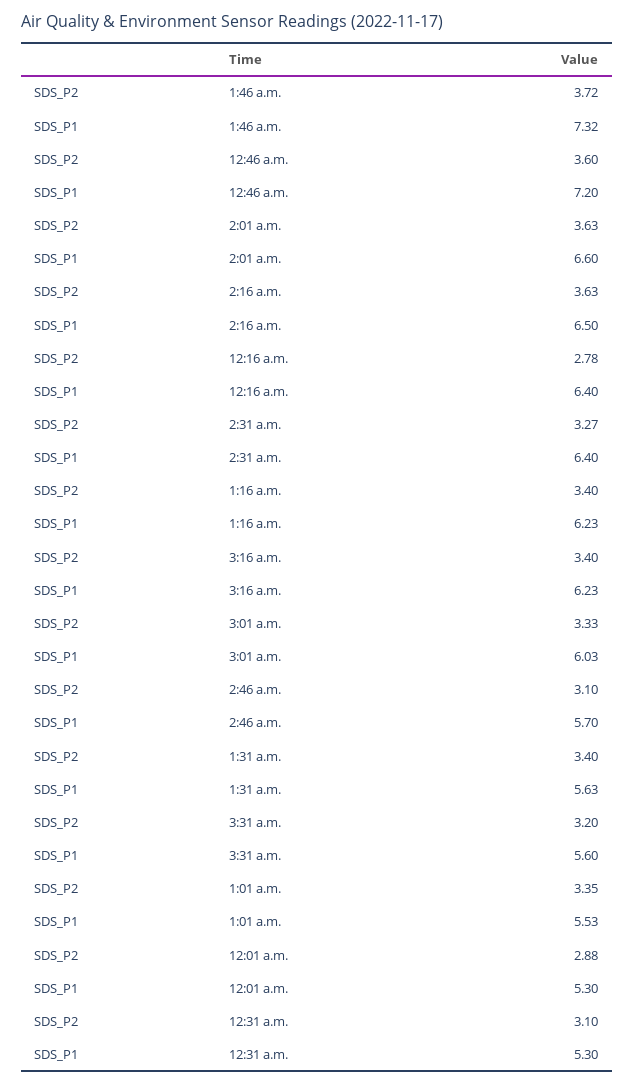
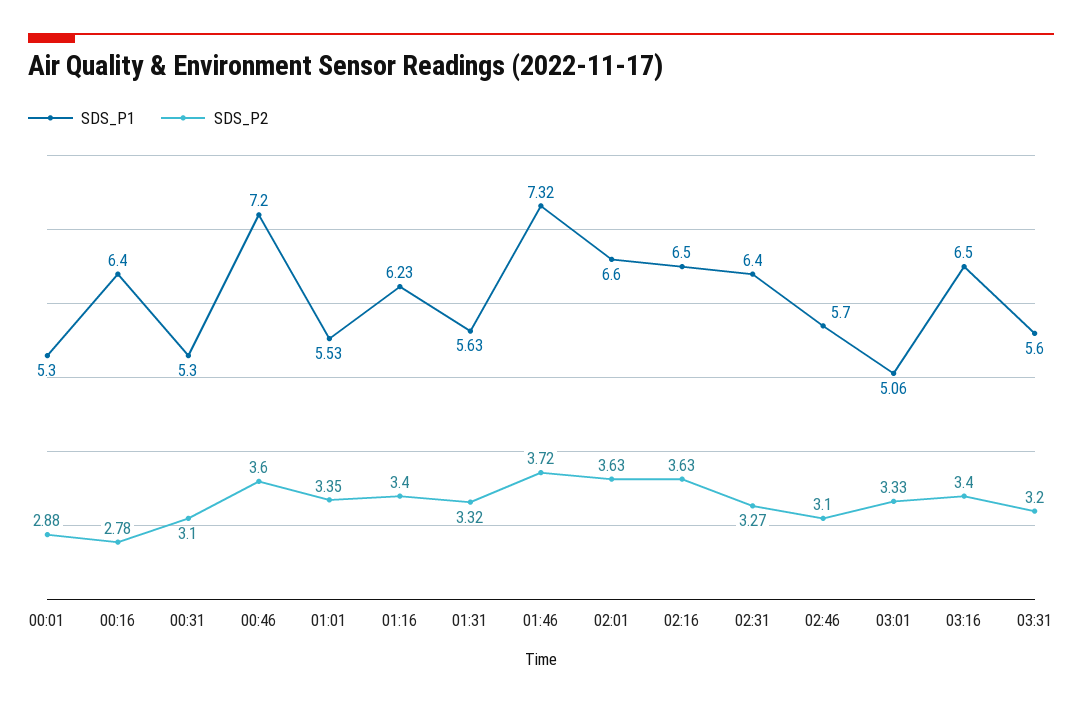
SDS_P1, 3:16 a.m.: 6.23 -> 6.5
SDS_P1, 3:01 a.m.: 6.03 -> 5.06
SDS_P2, 1:31 a.m.: 3.4 -> 3.32

